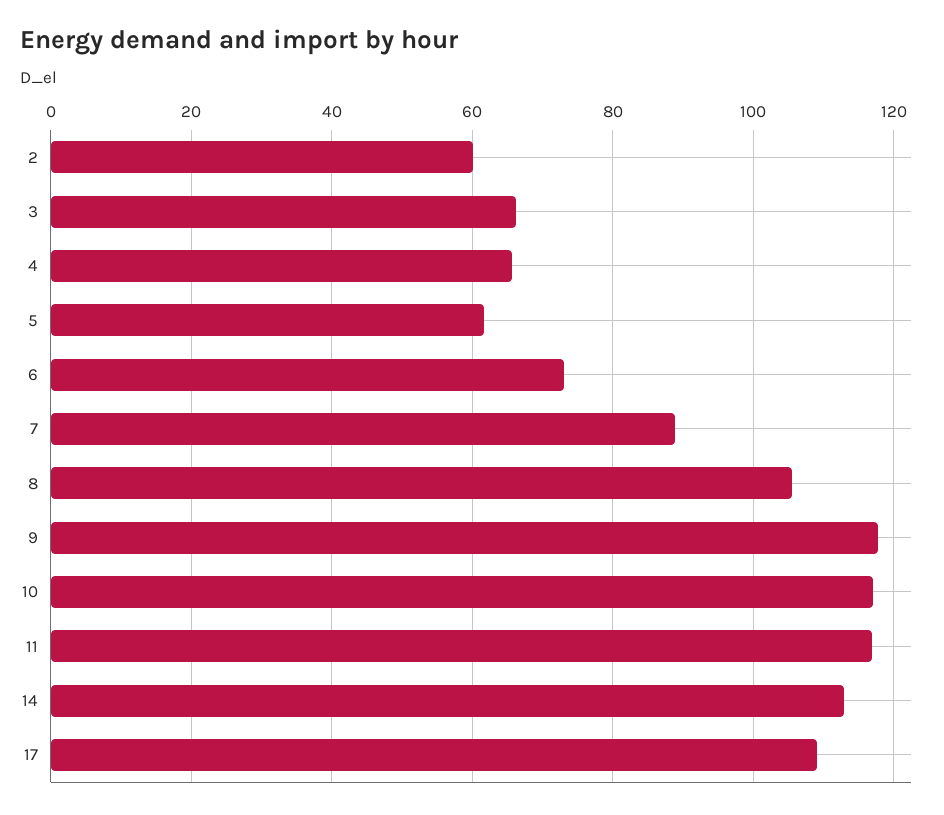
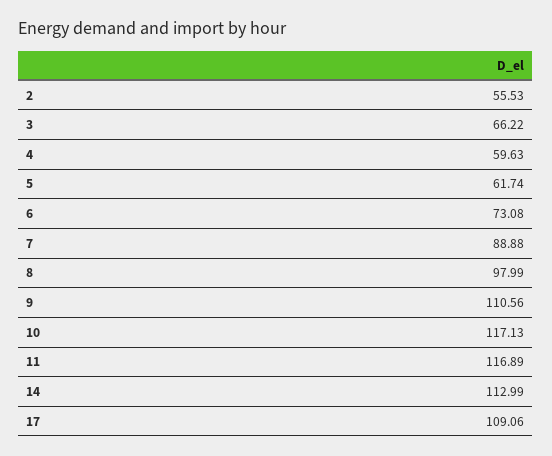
2: 60 -> 55.53
4: 66 -> 59.63
8: 106 -> 97.99
9: 118 -> 110.56

